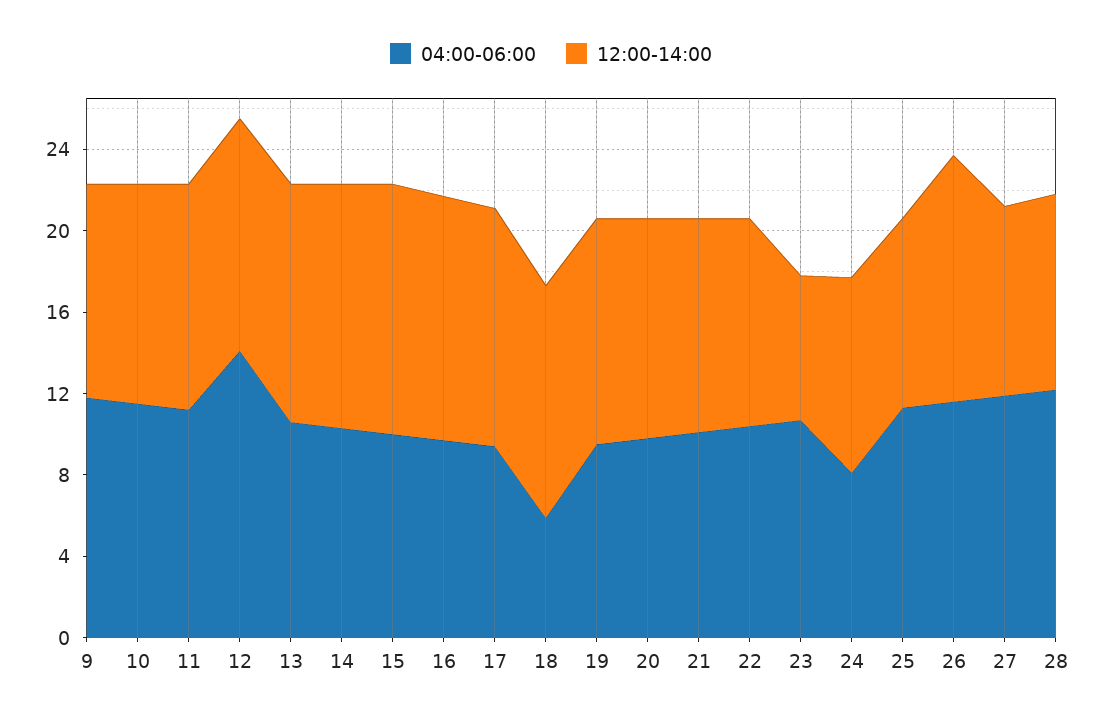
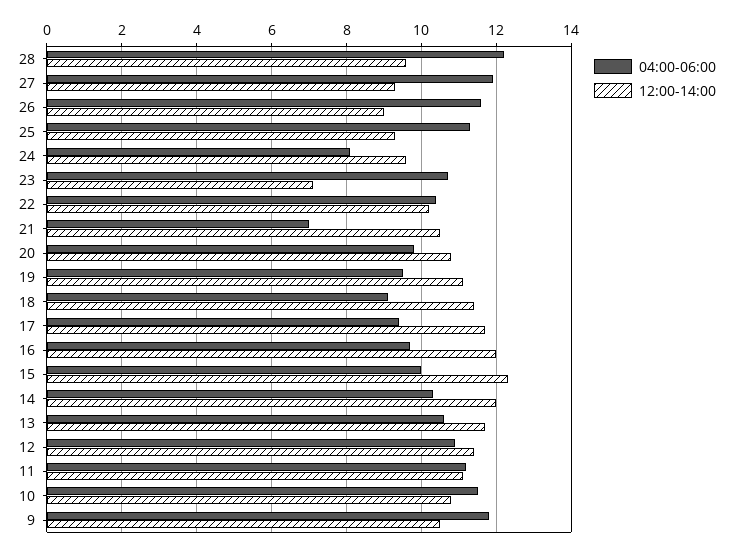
04:00-06:00, 12: 14 -> 11
04:00-06:00, 18: 6 -> 9
04:00-06:00, 21: 10 -> 7
12:00-14:00, 26: 12 -> 9

